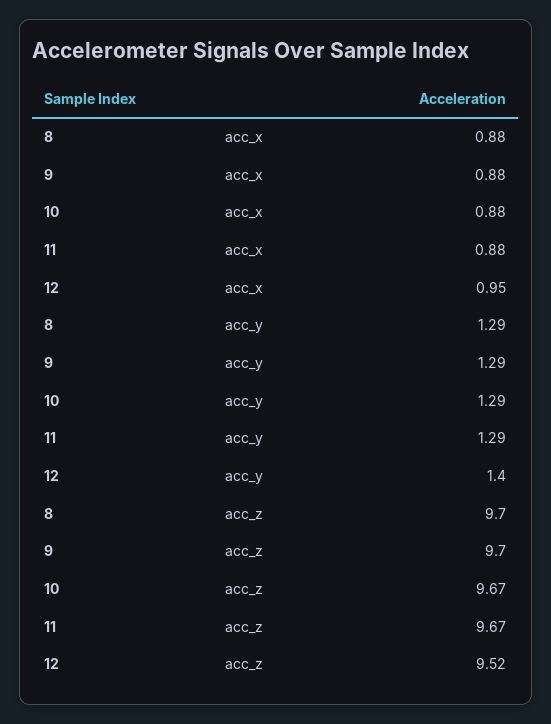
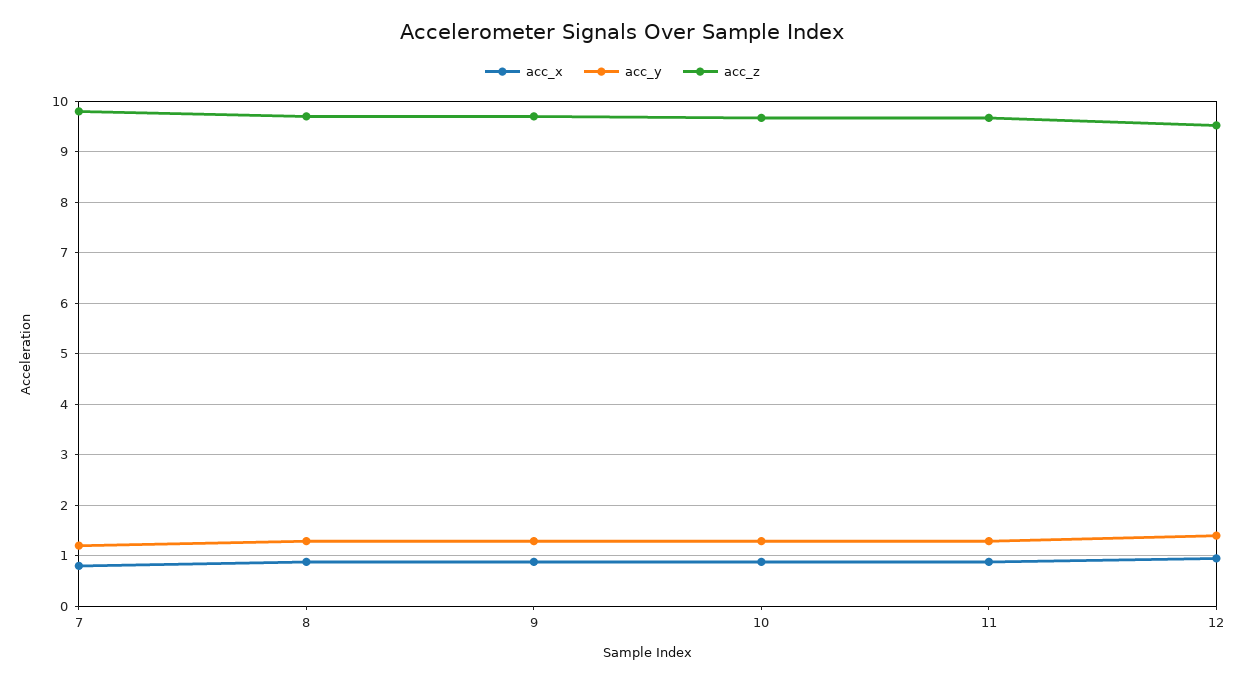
acc_x, 7: none -> 0.8
acc_y, 7: none -> 1.2
acc_z, 7: none -> 9.8

